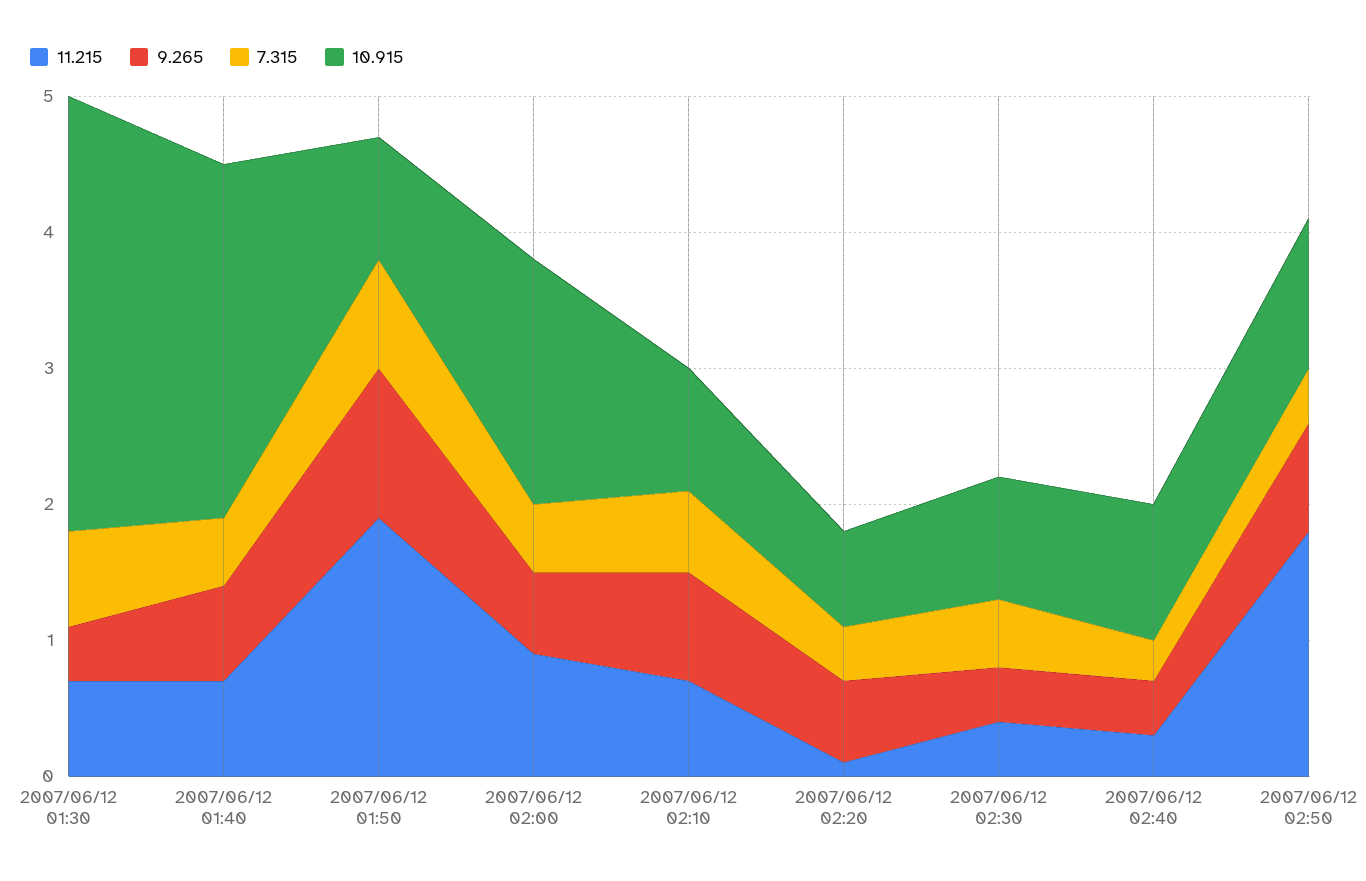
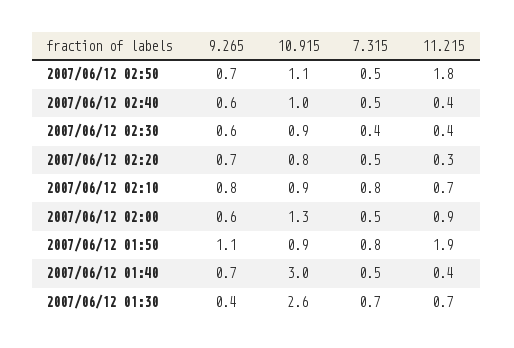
10.915, 2007/06/12 01:30: 3.2 -> 2.6
11.215, 2007/06/12 01:40: 0.7 -> 0.4
10.915, 2007/06/12 01:40: 2.6 -> 3
10.915, 2007/06/12 02:00: 1.8 -> 1.3
7.315, 2007/06/12 02:10: 0.6 -> 0.8
11.215, 2007/06/12 02:20: 0.1 -> 0.3
9.265, 2007/06/12 02:20: 0.6 -> 0.7
7.315, 2007/06/12 02:20: 0.4 -> 0.5
10.915, 2007/06/12 02:20: 0.7 -> 0.8
9.265, 2007/06/12 02:30: 0.4 -> 0.6
7.315, 2007/06/12 02:30: 0.5 -> 0.4
11.215, 2007/06/12 02:40: 0.3 -> 0.4
9.265, 2007/06/12 02:40: 0.4 -> 0.6
7.315, 2007/06/12 02:40: 0.3 -> 0.5
9.265, 2007/06/12 02:50: 0.8 -> 0.7
7.315, 2007/06/12 02:50: 0.4 -> 0.5

